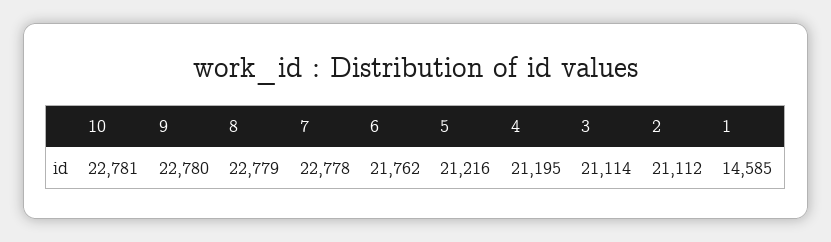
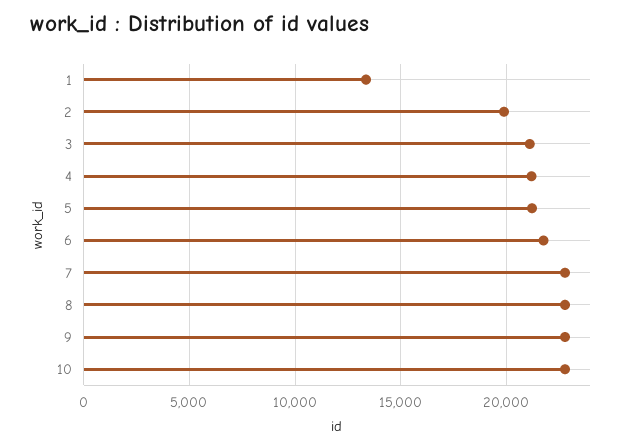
2: 21112 -> 20000
1: 14585 -> 13500

